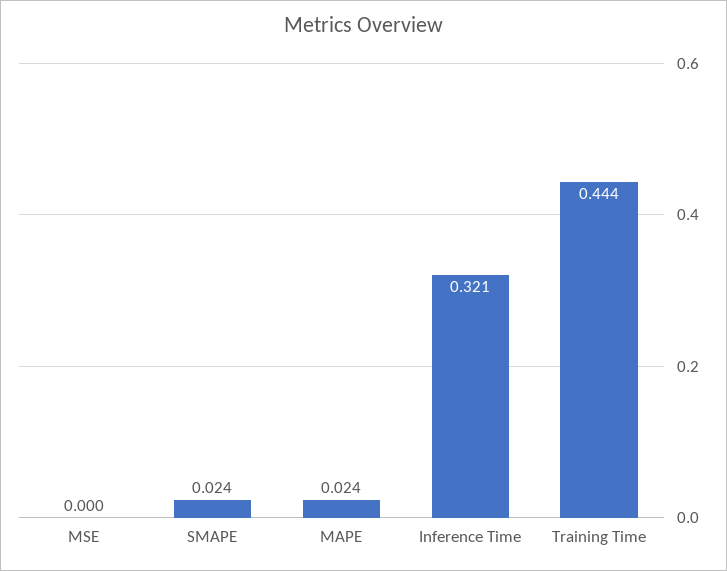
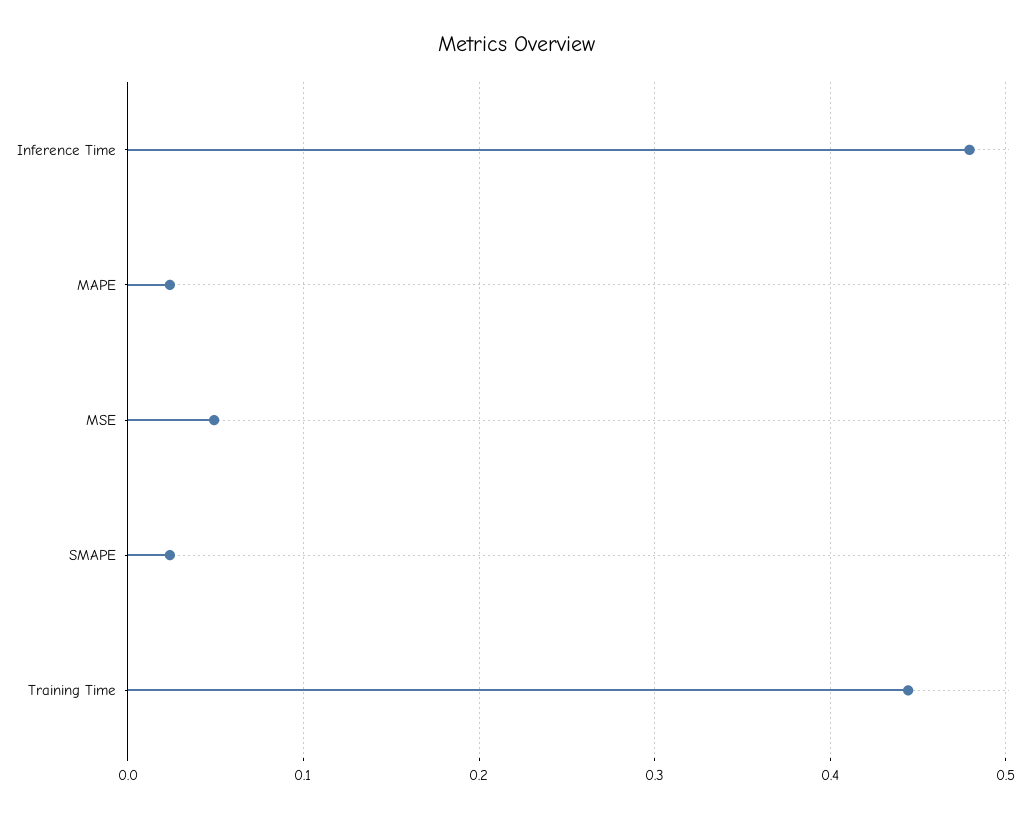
MSE: 0 -> 0.05
Inference Time: 0.321 -> 0.48

